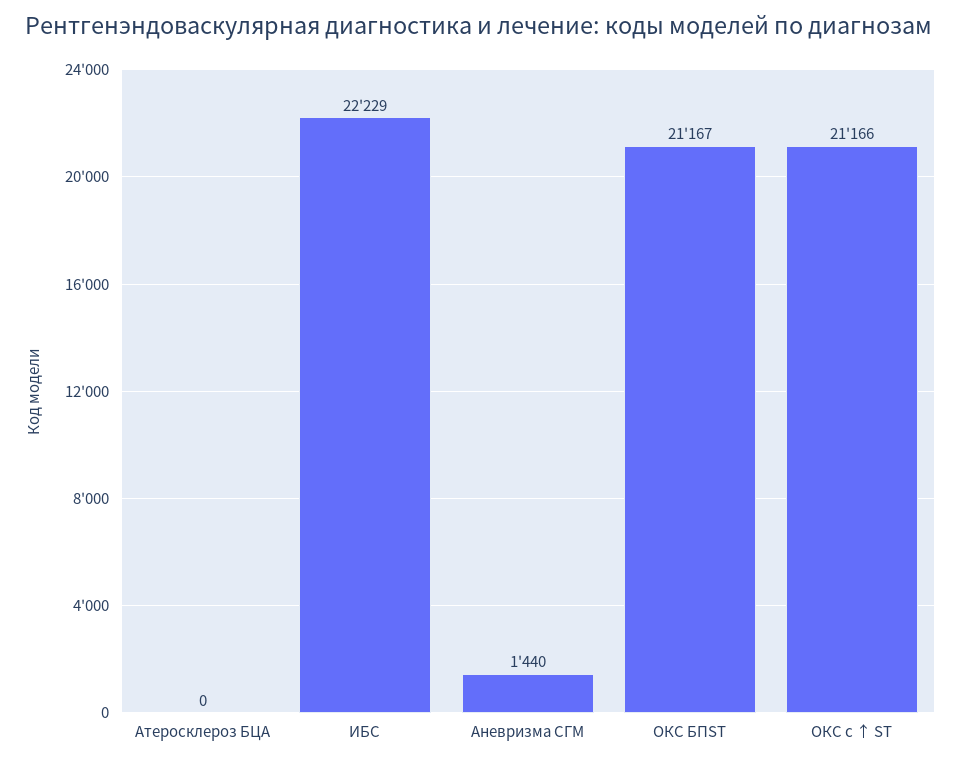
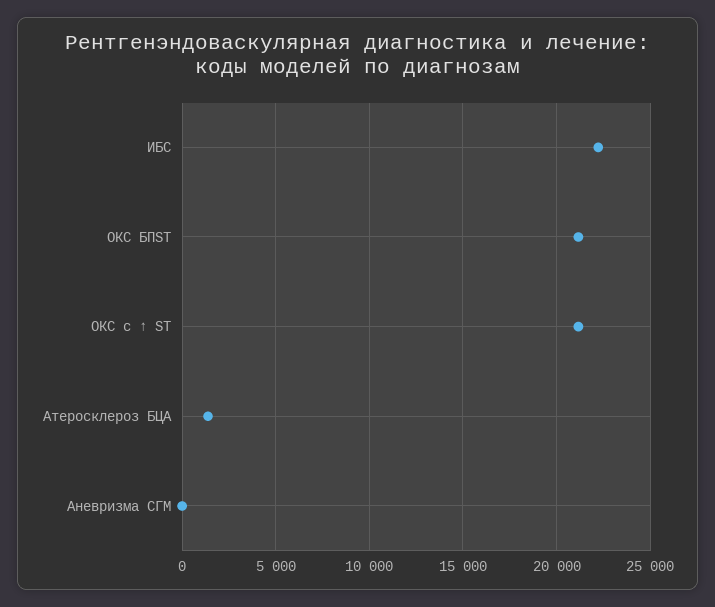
Атеросклероз БЦА: 0 -> 1500
Аневризма СГМ: 1440 -> 0

